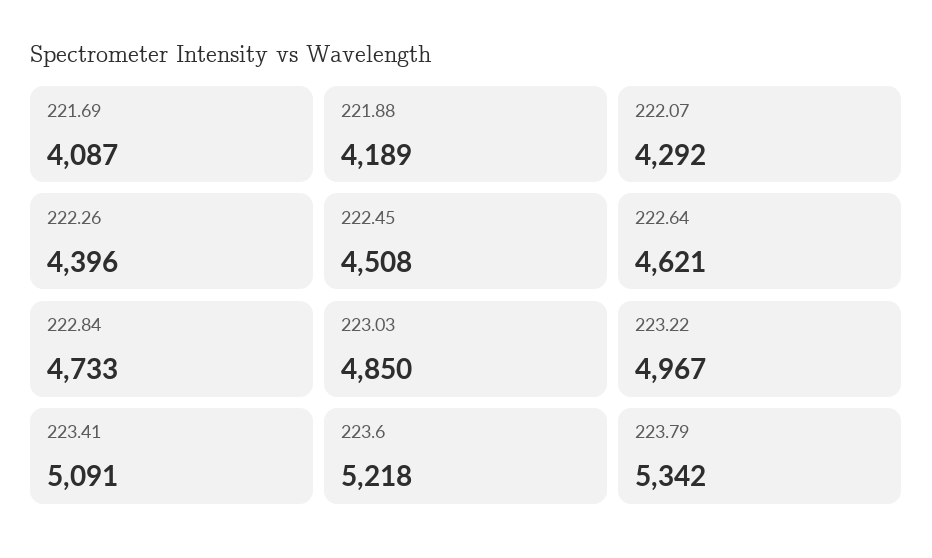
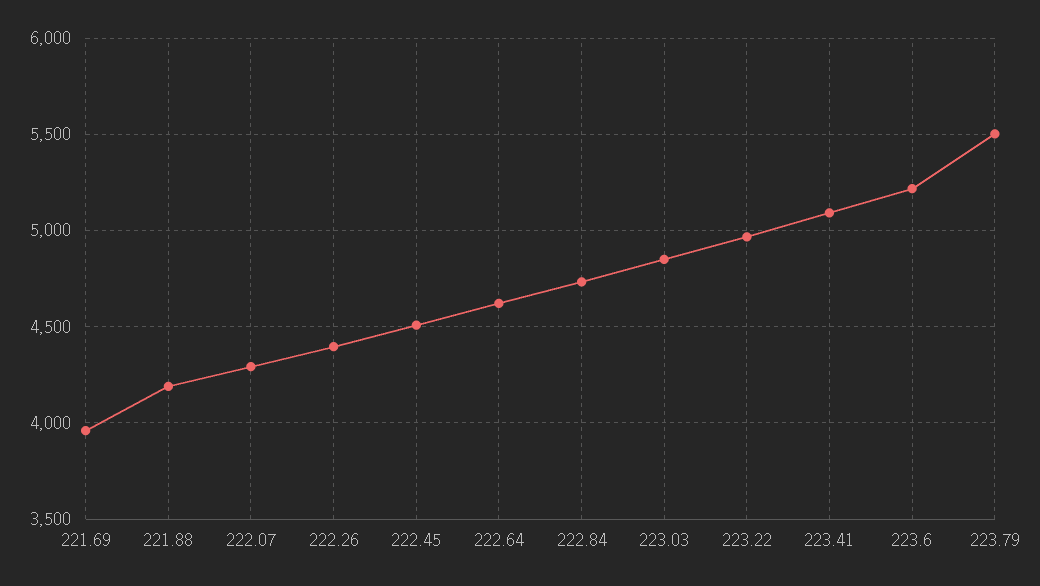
221.69: 4087 -> 3950
223.79: 5342 -> 5500

